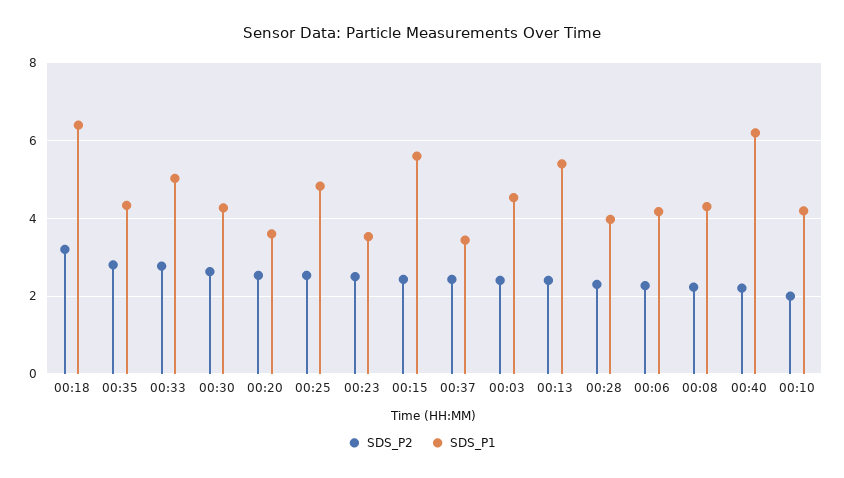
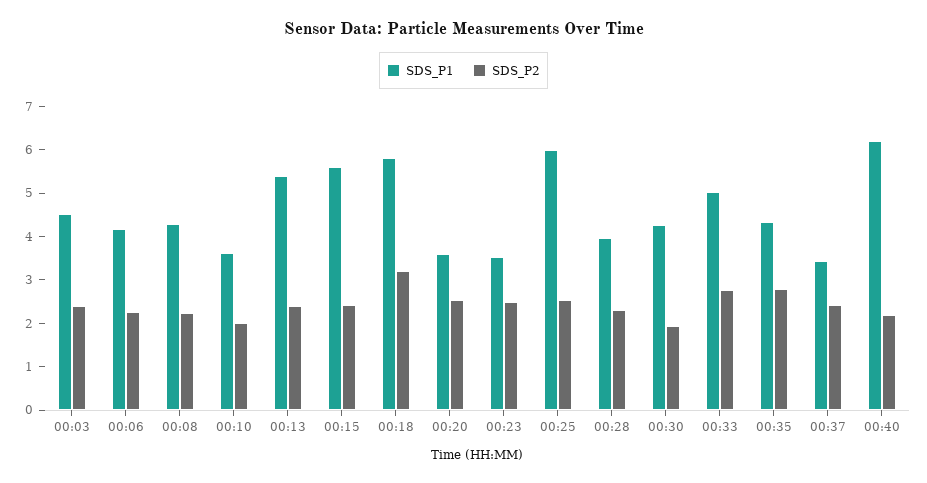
SDS_P1, 00:18: 6.4 -> 5.8
SDS_P2, 00:30: 2.6 -> 2
SDS_P1, 00:25: 4.8 -> 6
SDS_P1, 00:10: 4.2 -> 3.6

